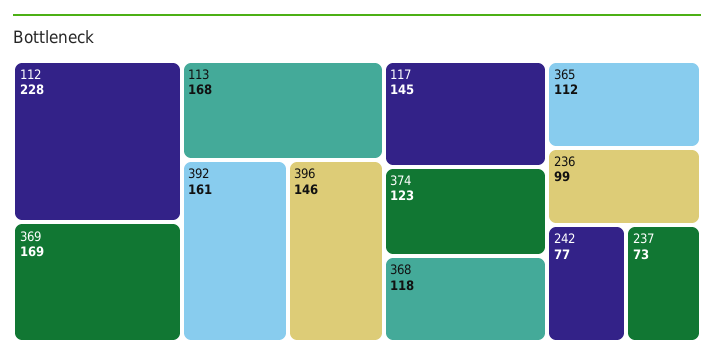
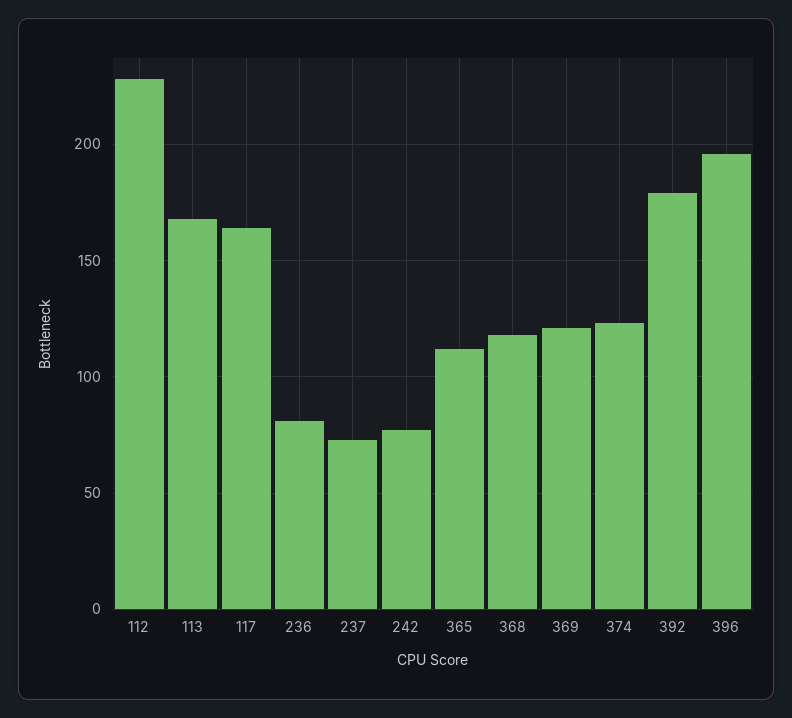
369: 169 -> 120
392: 161 -> 180
396: 146 -> 195
117: 145 -> 165
236: 99 -> 80

